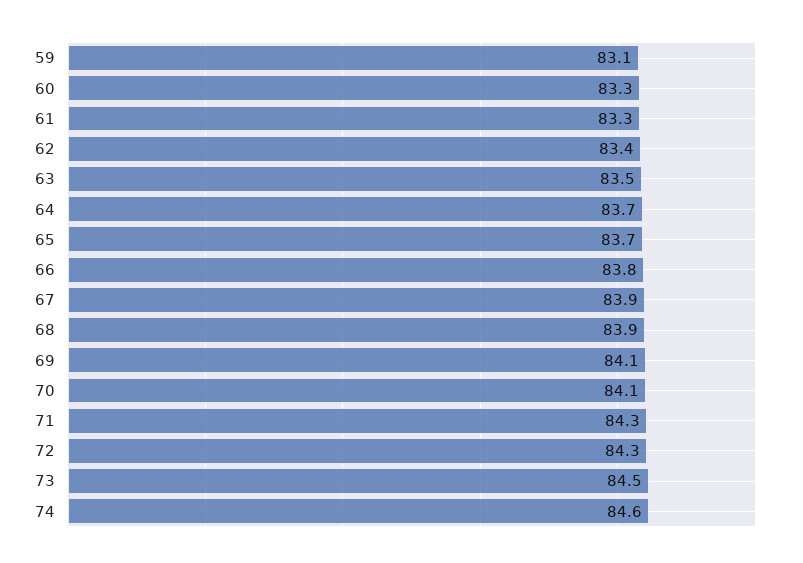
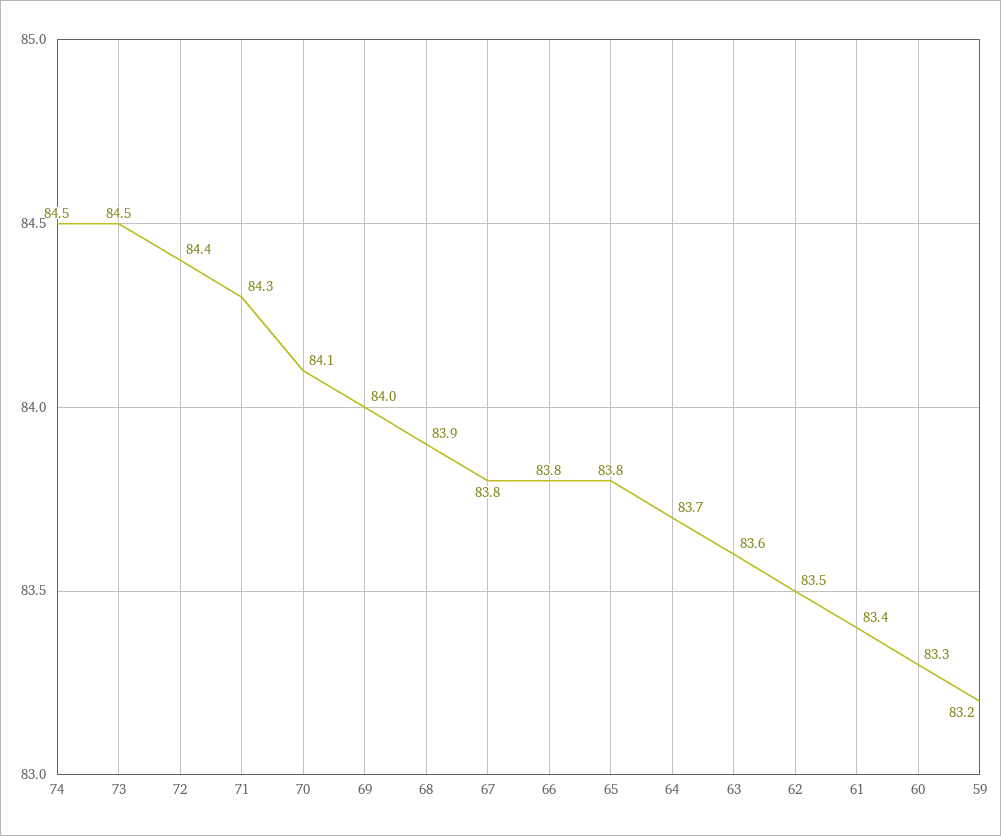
59: 83.1 -> 83.2
61: 83.3 -> 83.4
62: 83.4 -> 83.5
63: 83.5 -> 83.6
65: 83.7 -> 83.8
67: 83.9 -> 83.8
69: 84.1 -> 84
72: 84.3 -> 84.4
74: 84.6 -> 84.5

